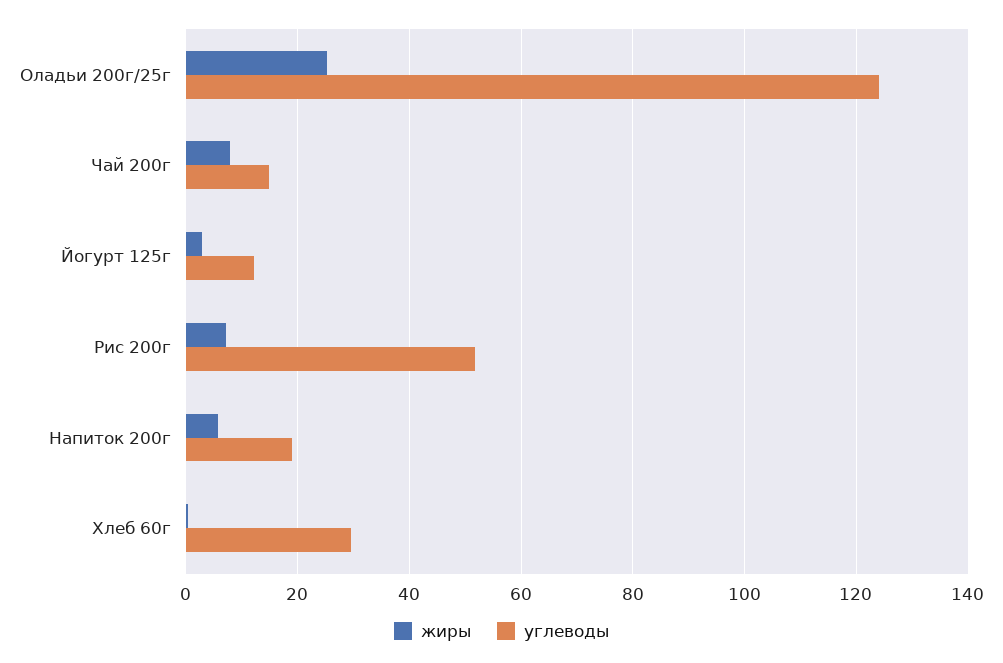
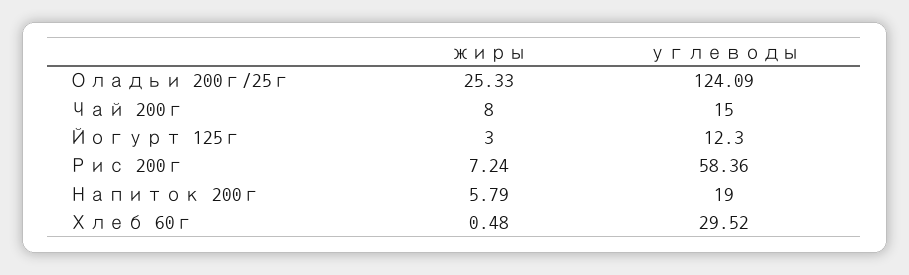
углеводы, Рис 200г: 52 -> 58.36

